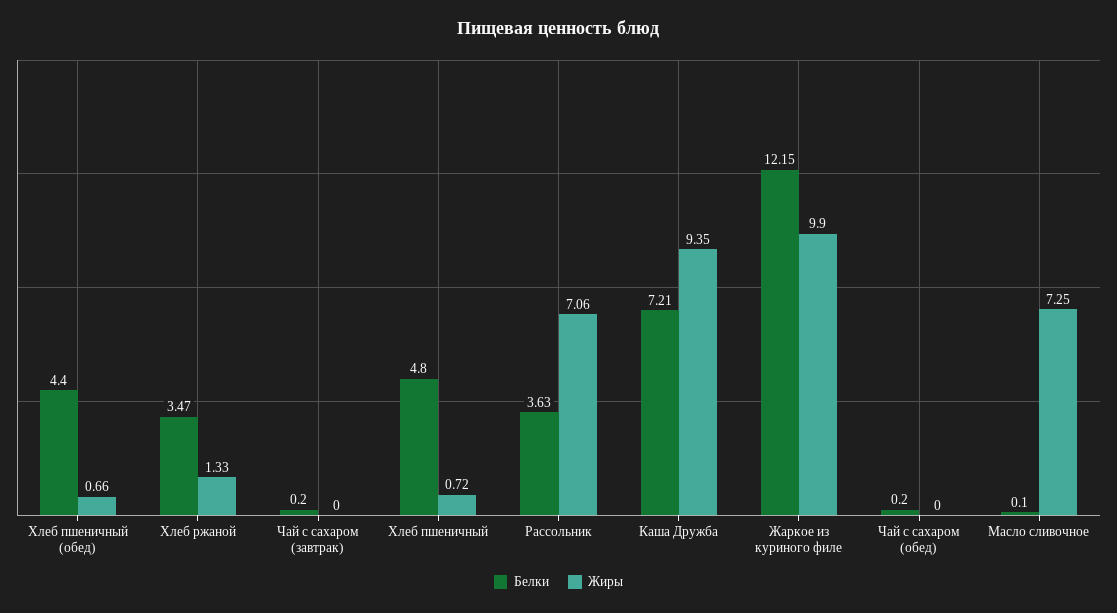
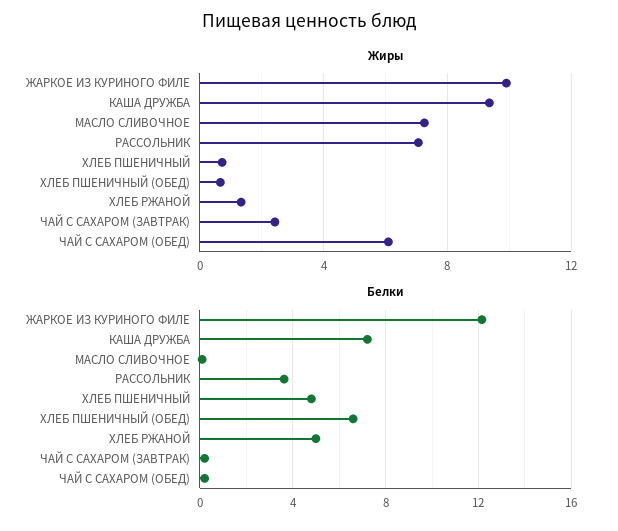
Белки, Хлеб пшеничный (обед): 4.4 -> 6.5
Белки, Хлеб ржаной: 3.47 -> 5
Жиры, Чай с сахаром (завтрак): 0 -> 2.5
Жиры, Чай с сахаром (обед): 0 -> 6

